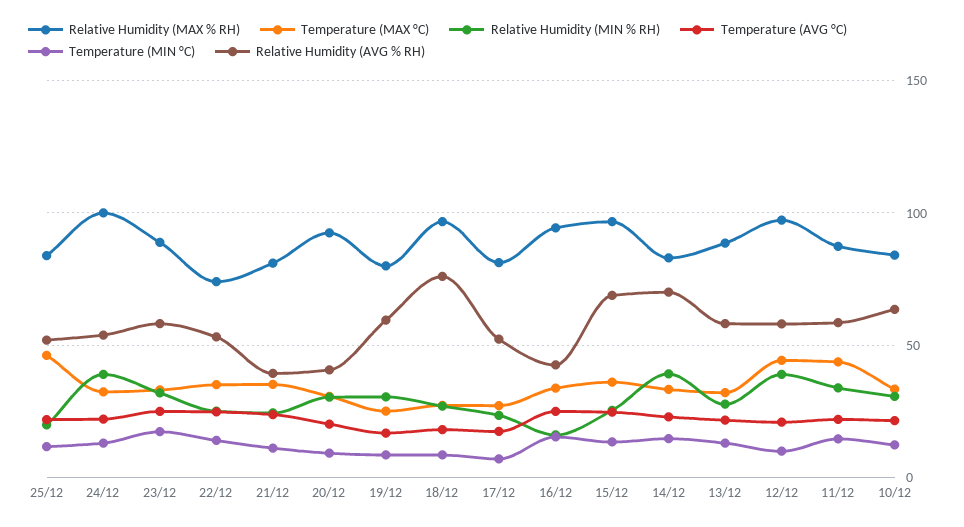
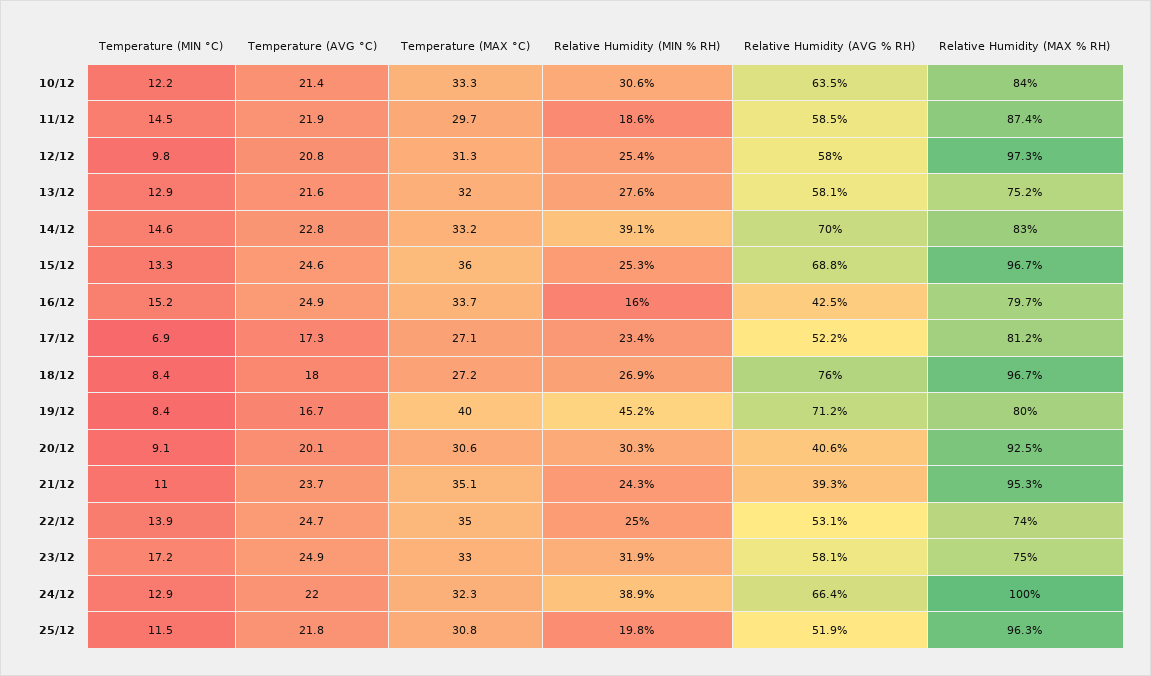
Relative Humidity (MAX % RH), 25/12: 85 -> 96.3
Temperature (MAX °C), 25/12: 45 -> 30.8
Relative Humidity (AVG % RH), 24/12: 55 -> 66.4
Relative Humidity (MAX % RH), 23/12: 90 -> 75
Relative Humidity (MAX % RH), 21/12: 80 -> 95.3
Temperature (MAX °C), 19/12: 25 -> 40
Relative Humidity (MIN % RH), 19/12: 30 -> 45.2
Relative Humidity (AVG % RH), 19/12: 60 -> 71.2
Relative Humidity (MAX % RH), 16/12: 95 -> 79.7
Relative Humidity (MAX % RH), 13/12: 90 -> 75.2
Temperature (MAX °C), 12/12: 45 -> 31.3
Relative Humidity (MIN % RH), 12/12: 40 -> 25.4
Temperature (MAX °C), 11/12: 45 -> 29.7
Relative Humidity (MIN % RH), 11/12: 35 -> 18.6

